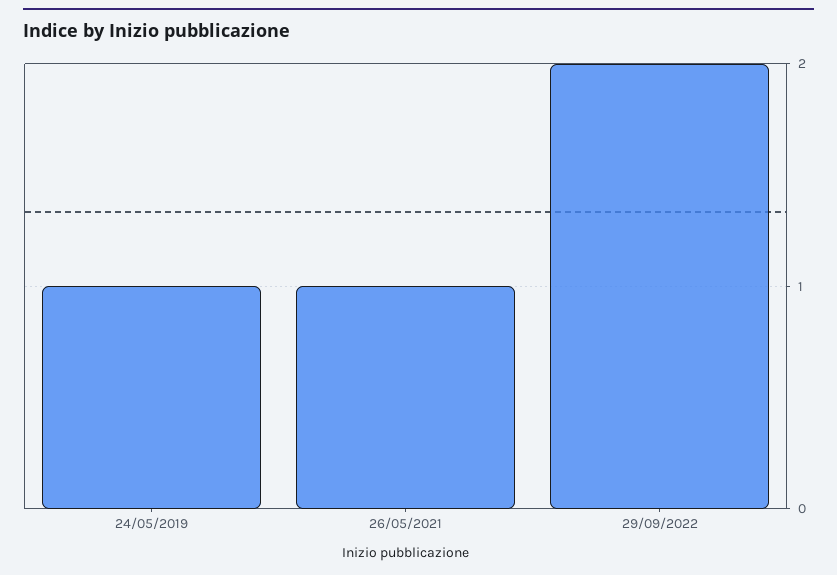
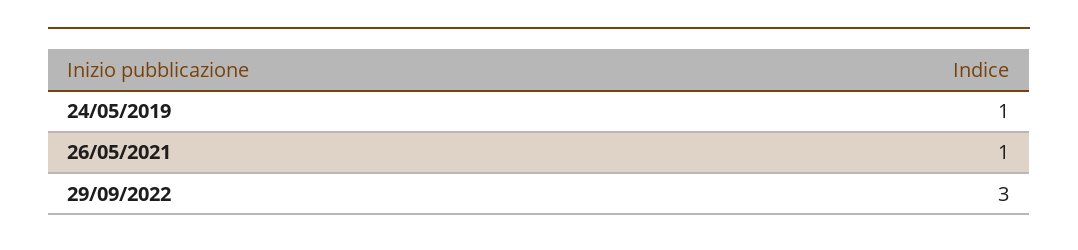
29/09/2022: 2 -> 3

